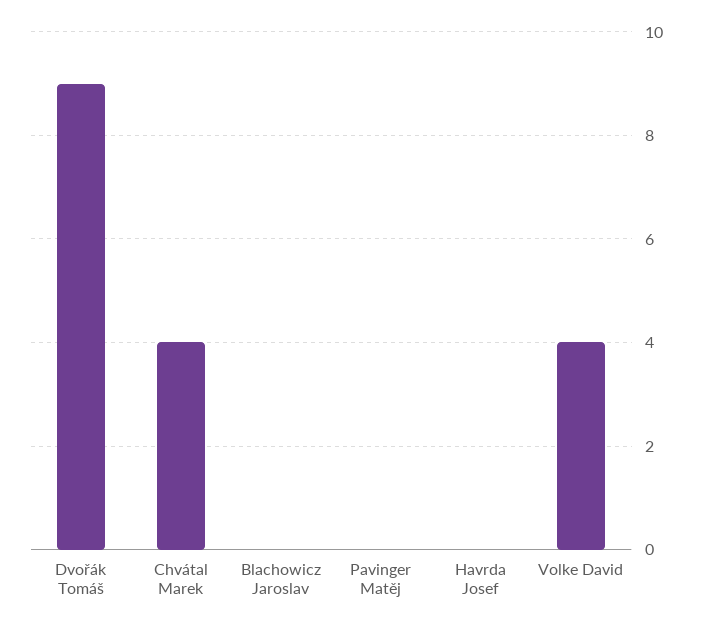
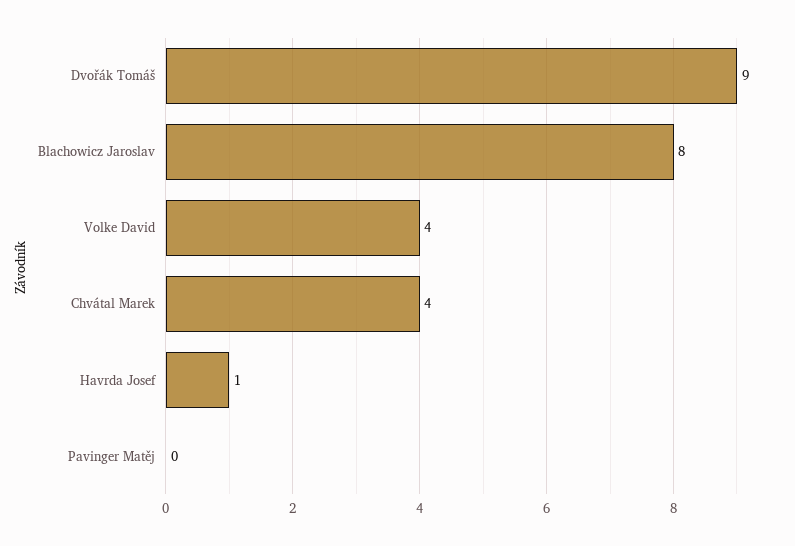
Blachowicz Jaroslav: 0 -> 8
Havrda Josef: 0 -> 1

